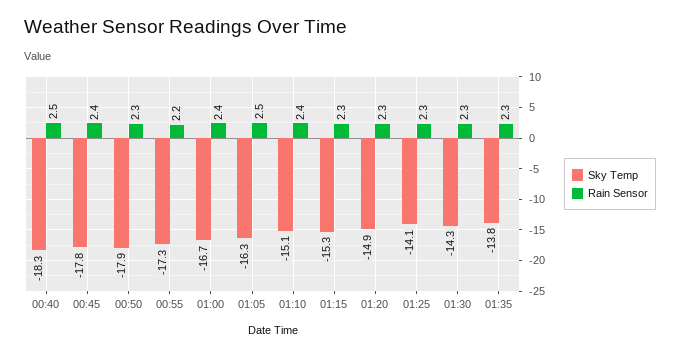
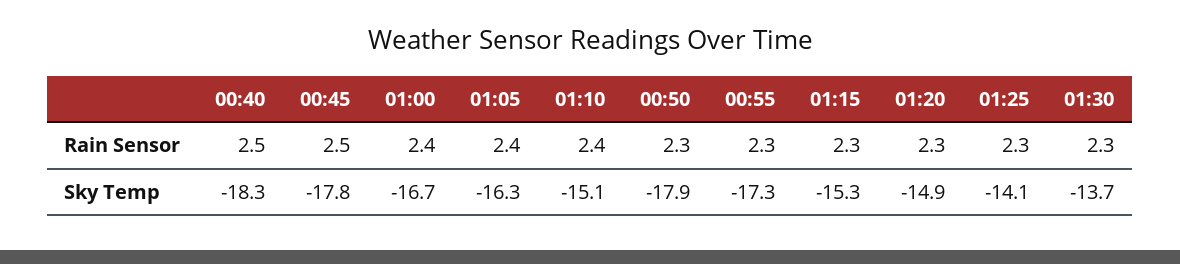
Rain Sensor, 00:45: 2.4 -> 2.5
Rain Sensor, 00:55: 2.2 -> 2.3
Rain Sensor, 01:05: 2.5 -> 2.4
Sky Temp, 01:30: -14.3 -> -13.7
Sky Temp, 01:35: -13.8 -> none
Rain Sensor, 01:35: 2.3 -> none

